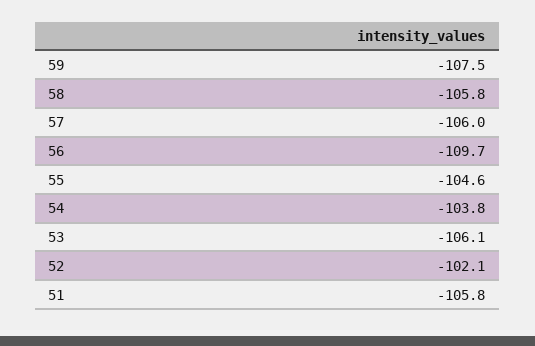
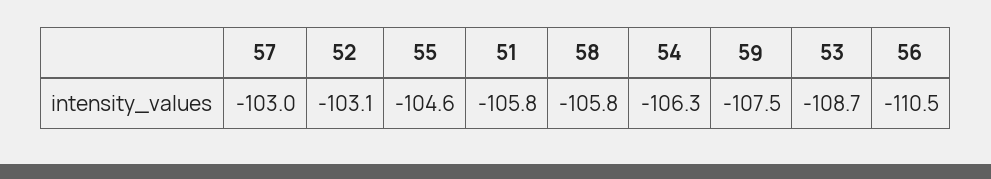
57: -106 -> -103
56: -109.7 -> -110.5
54: -103.8 -> -106.3
53: -106.1 -> -108.7
52: -102.1 -> -103.1

